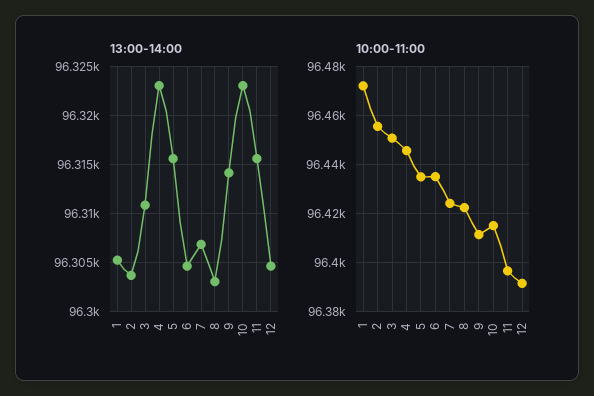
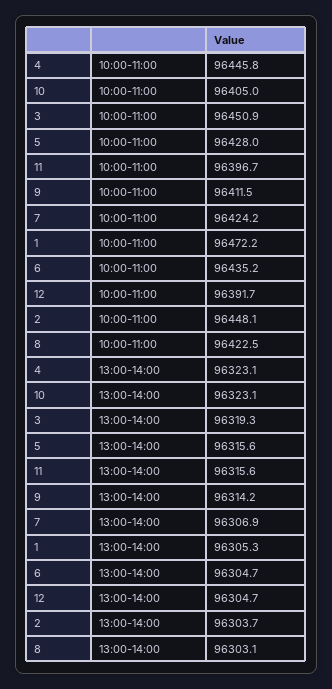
13:00-14:00, 3: 96311 -> 96319.3
10:00-11:00, 2: 96455 -> 96448.1
10:00-11:00, 5: 96435 -> 96428
10:00-11:00, 10: 96415 -> 96405

